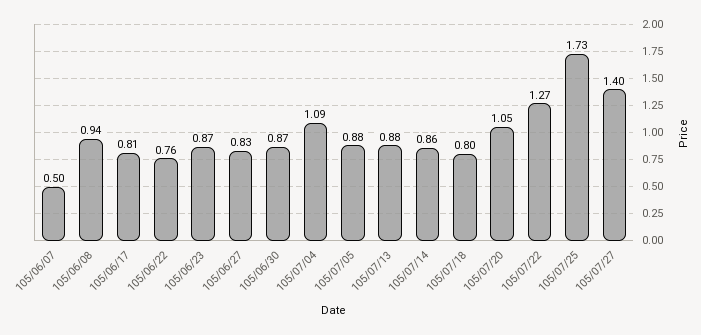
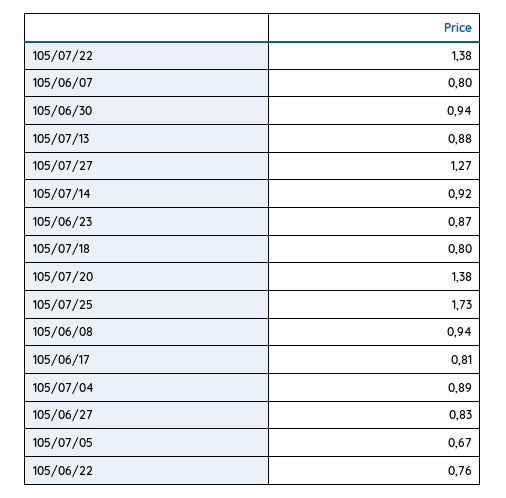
105/06/07: 0.5 -> 0.8
105/06/30: 0.87 -> 0.94
105/07/04: 1.09 -> 0.89
105/07/05: 0.88 -> 0.67
105/07/14: 0.86 -> 0.92
105/07/20: 1.05 -> 1.38
105/07/22: 1.27 -> 1.38
105/07/27: 1.4 -> 1.27

